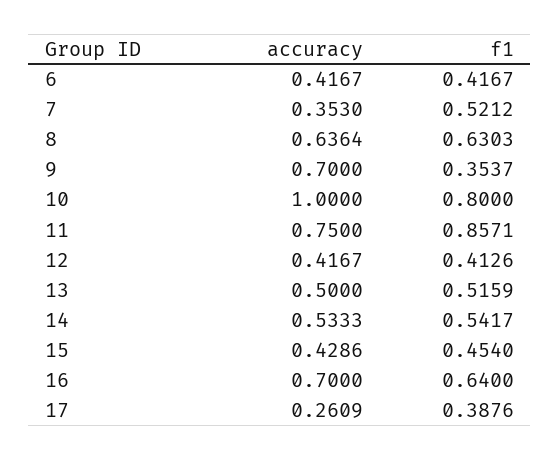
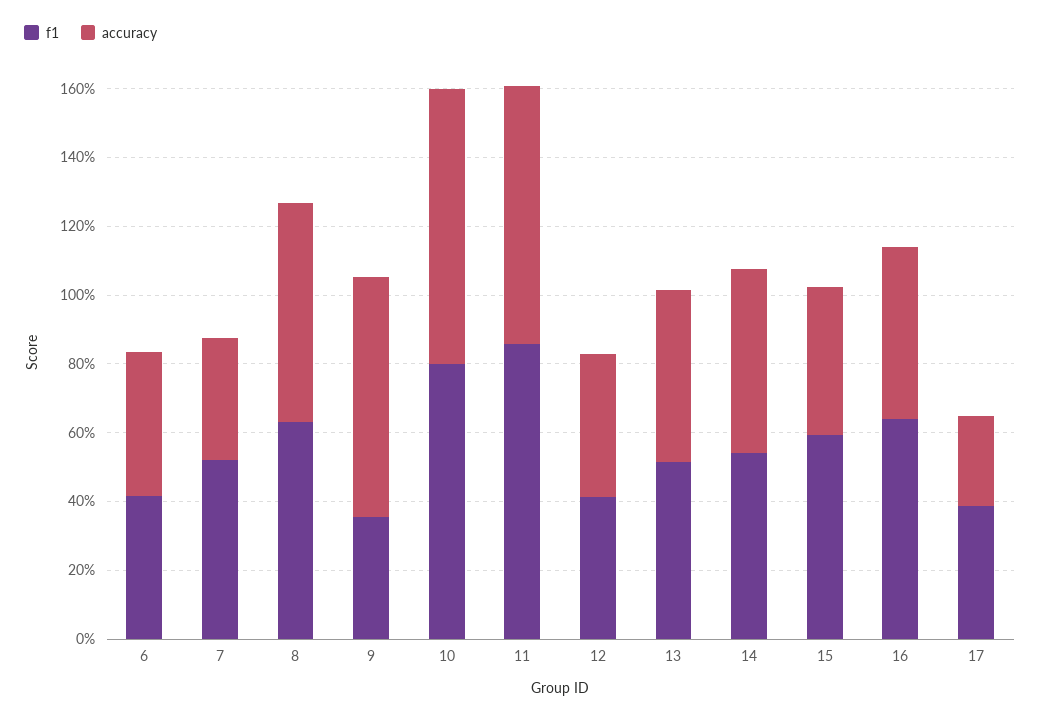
accuracy, 10: 1 -> 0.8
f1, 15: 0.454 -> 0.6
accuracy, 16: 0.7 -> 0.5

